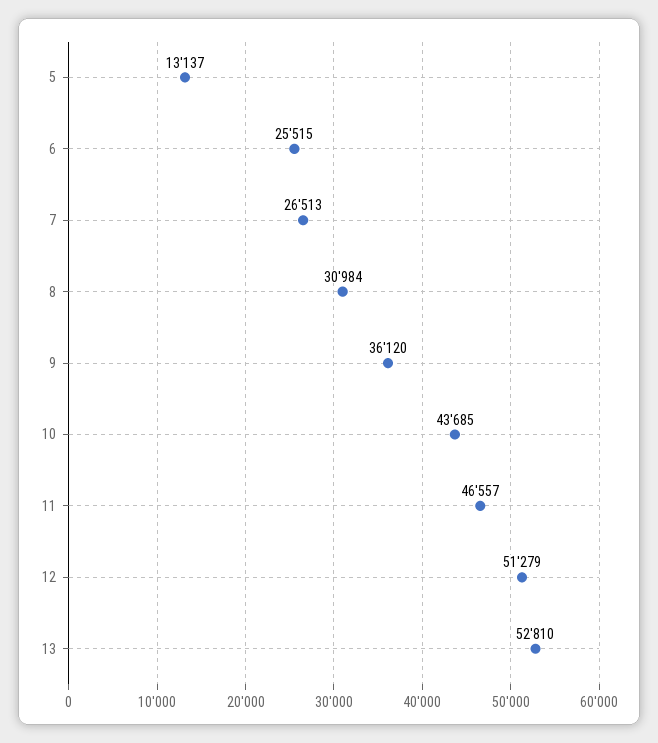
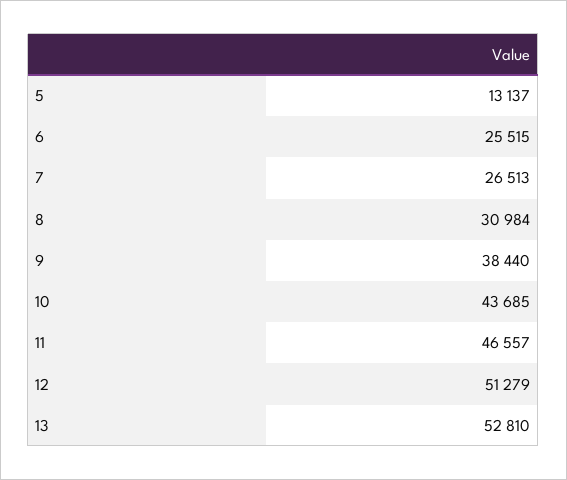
9: 36120 -> 38440

